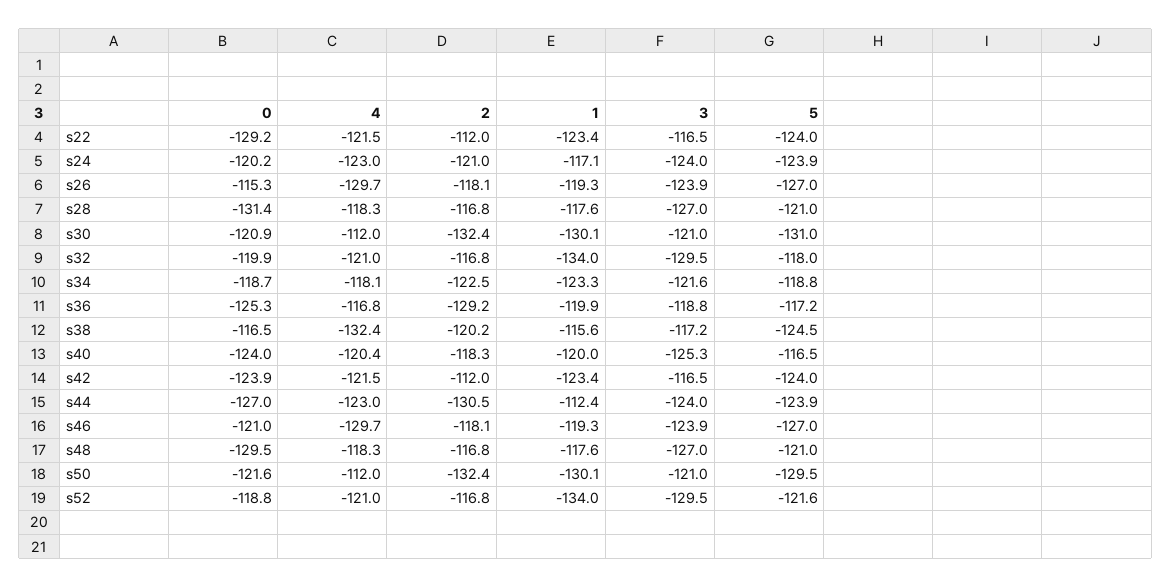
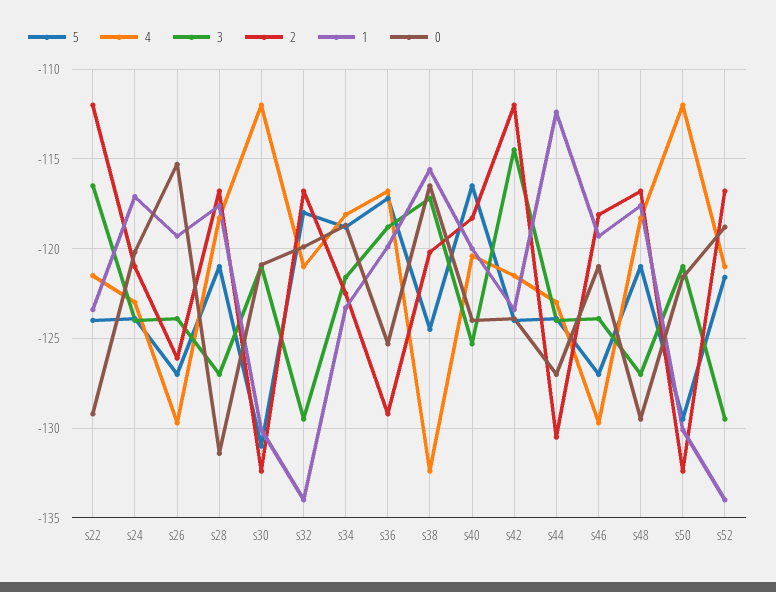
2, s26: -118.1 -> -126
3, s42: -116.5 -> -114.5

